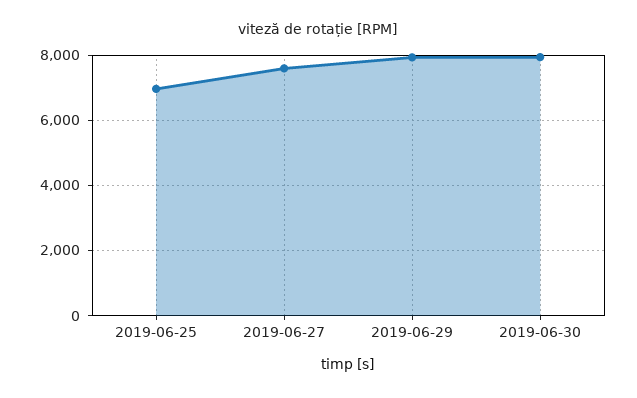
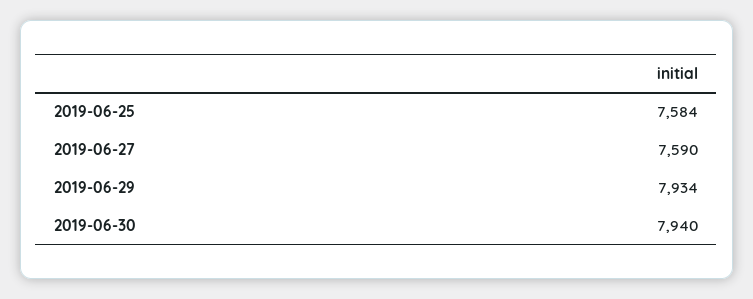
2019-06-25: 7000 -> 7584

